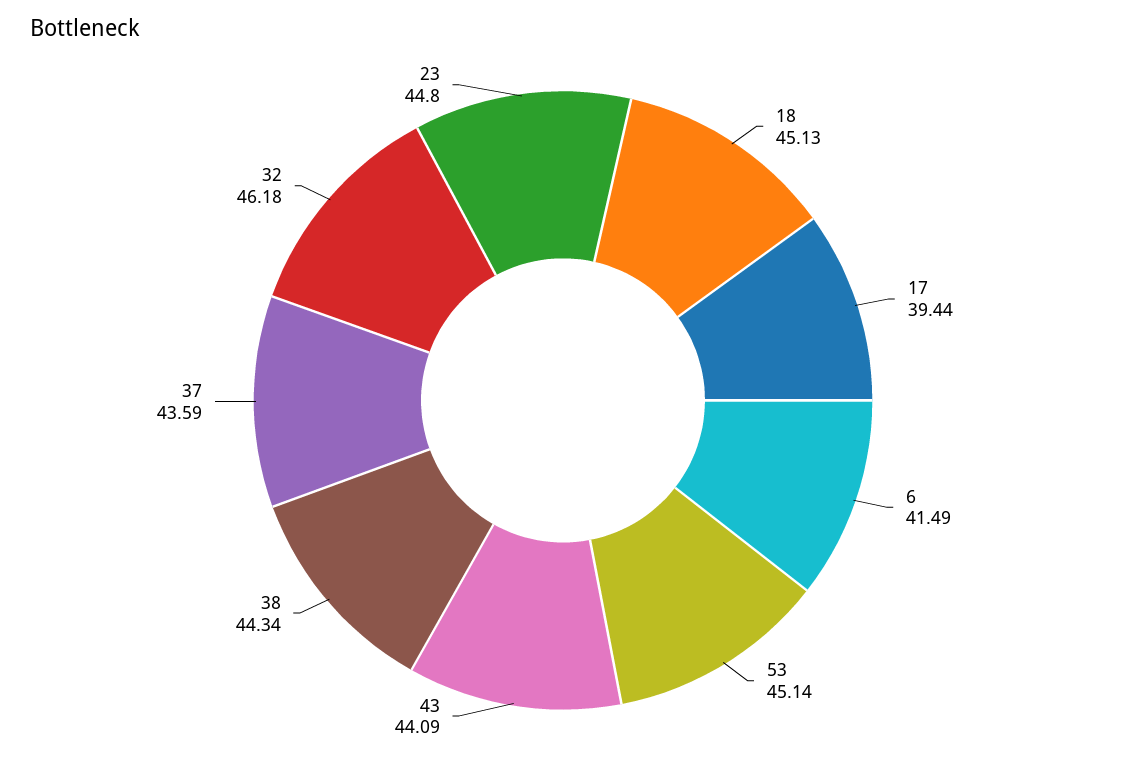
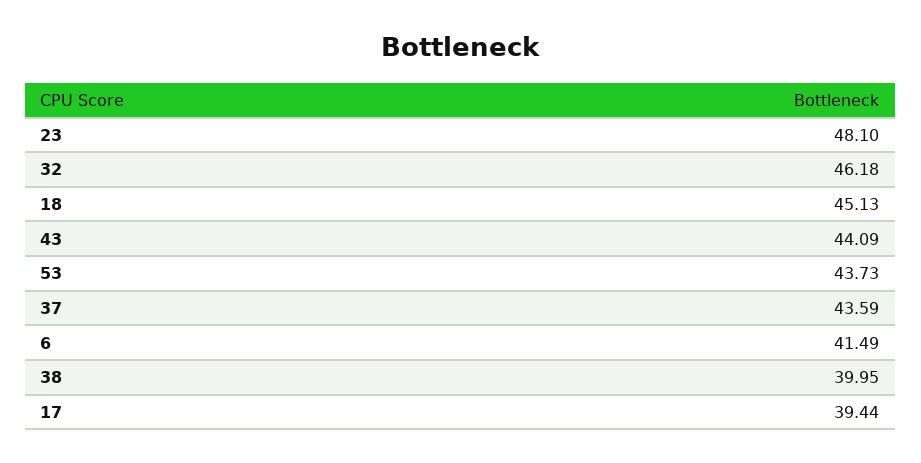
53: 45.14 -> 43.73
38: 44.34 -> 39.95
23: 44.8 -> 48.1

